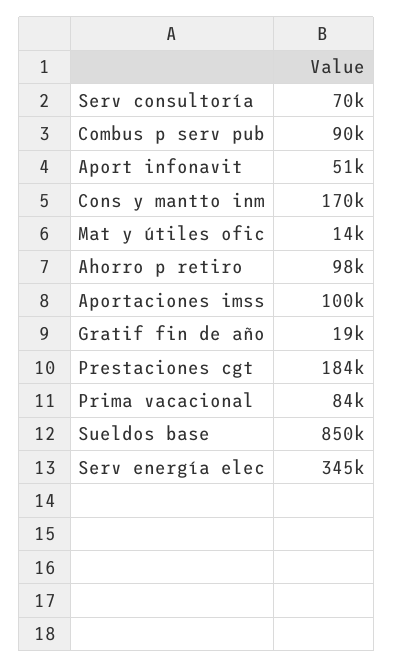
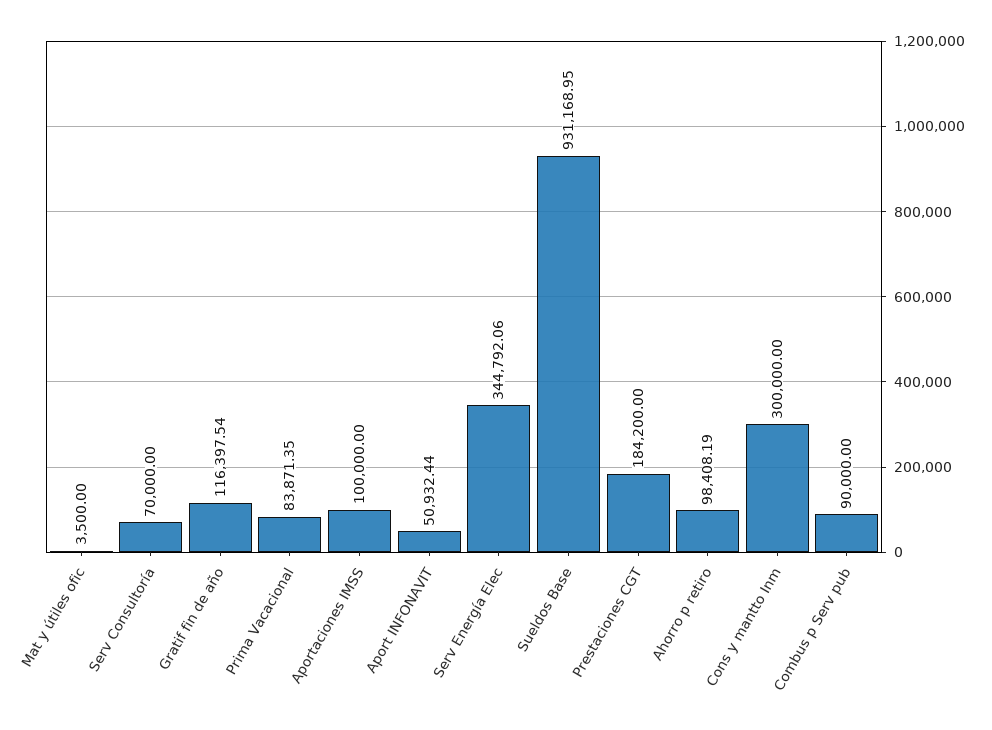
Cons y mantto inm: 170000 -> 300000
Mat y útiles ofic: 14000 -> 3500
Gratif fin de año: 19000 -> 116397.54
Sueldos base: 850000 -> 931168.95

